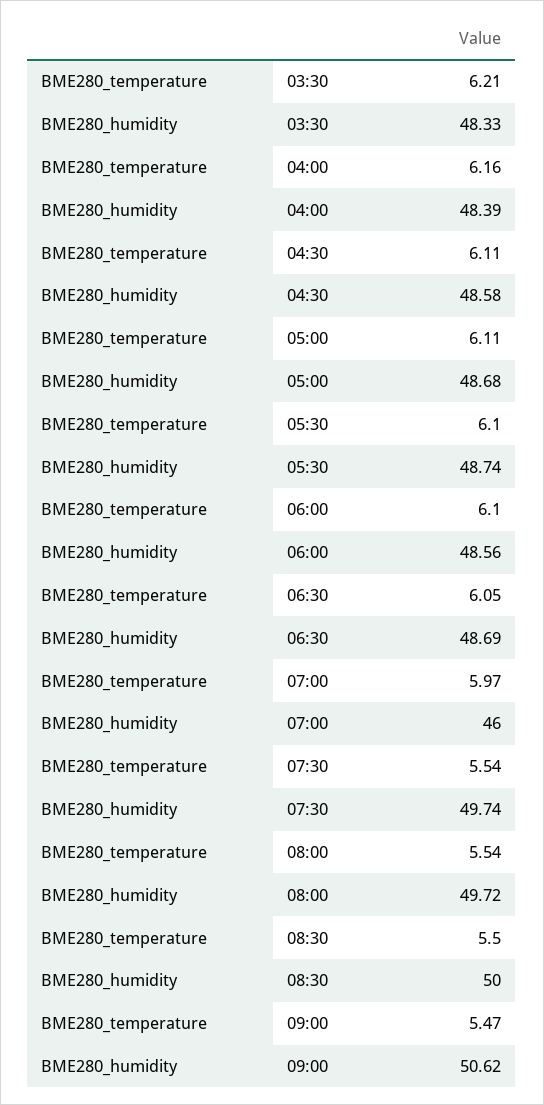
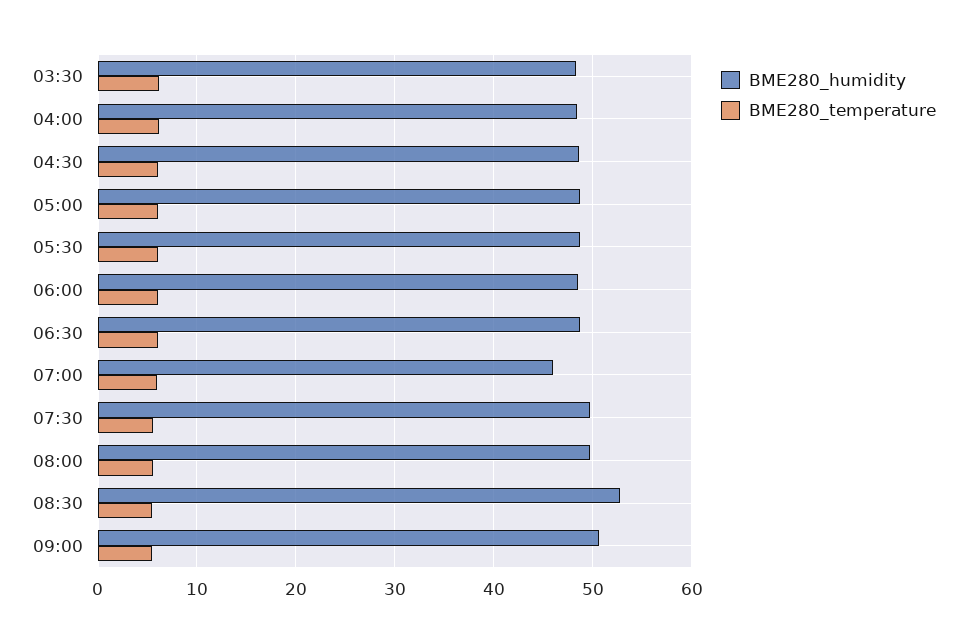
BME280_humidity, 08:30: 50 -> 53

